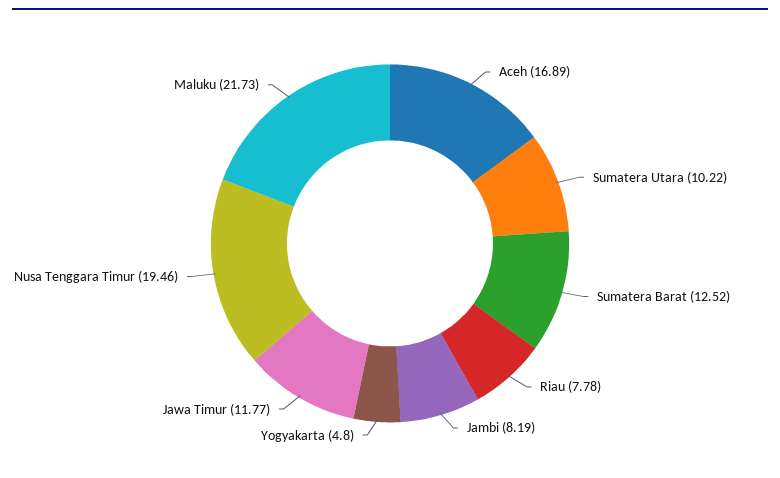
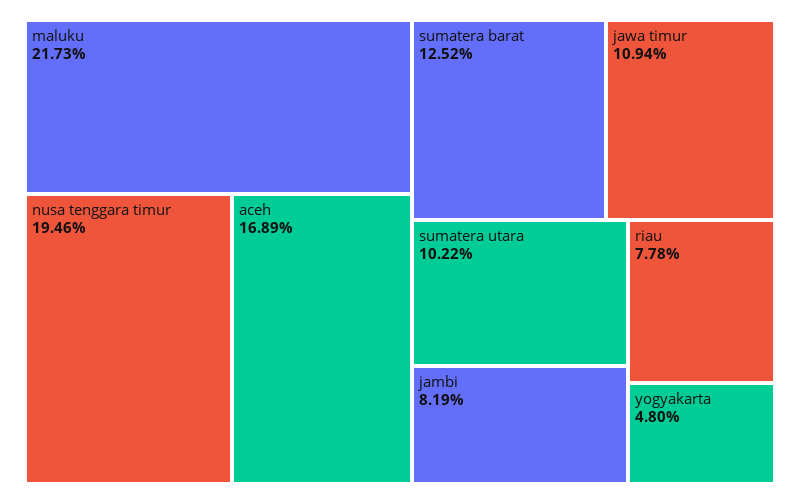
Jawa Timur: 11.77 -> 10.94

